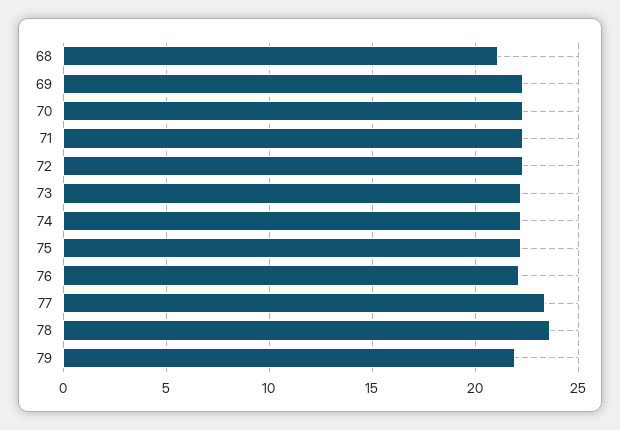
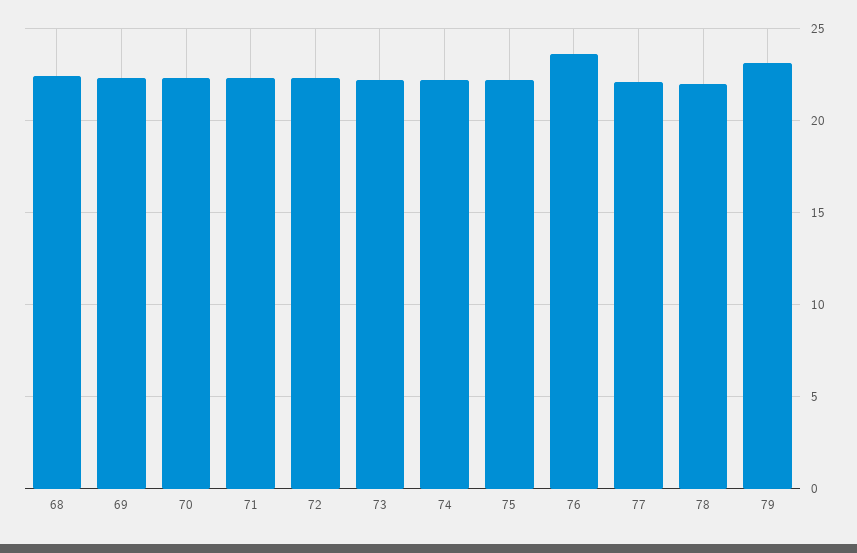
68: 21 -> 22.5
76: 22 -> 23.5
77: 23.5 -> 22
78: 23.5 -> 22
79: 22 -> 23

